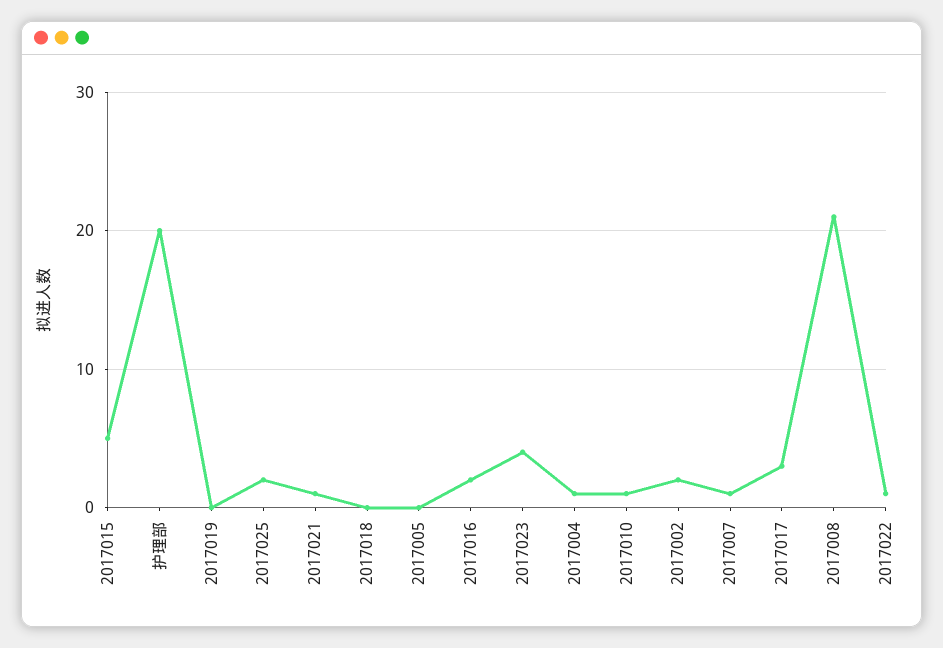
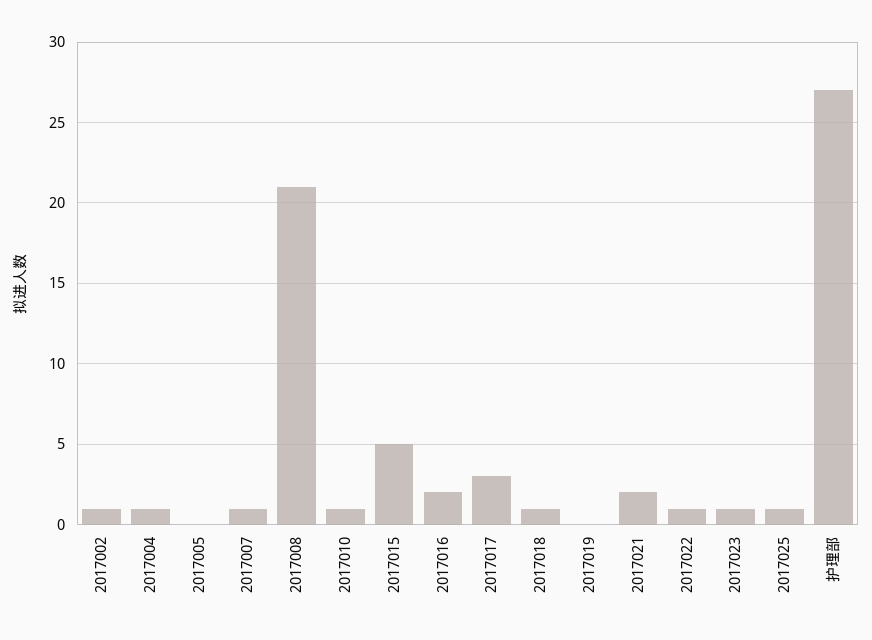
护理部: 20 -> 27
2017025: 2 -> 1
2017021: 1 -> 2
2017018: 0 -> 1
2017023: 4 -> 1
2017002: 2 -> 1

